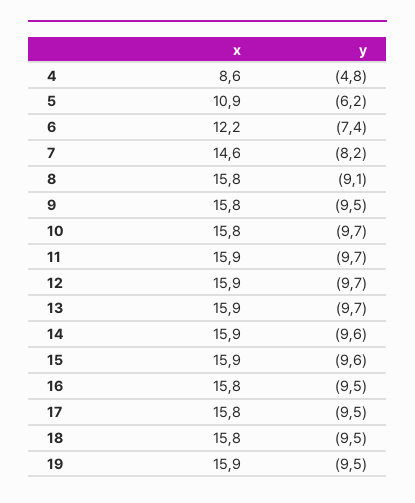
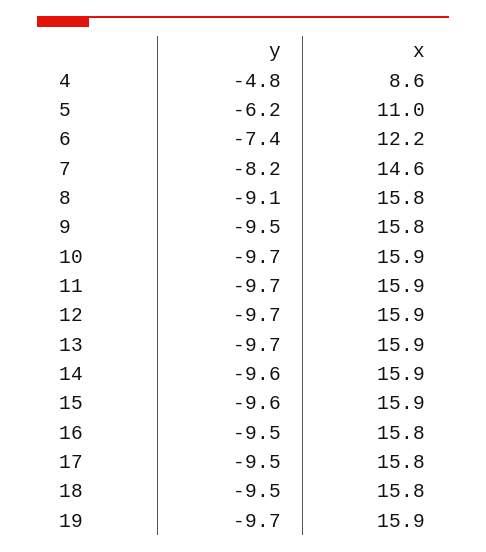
x, 5: 10.9 -> 11
x, 10: 15.8 -> 15.9
y, 19: -9.5 -> -9.7

